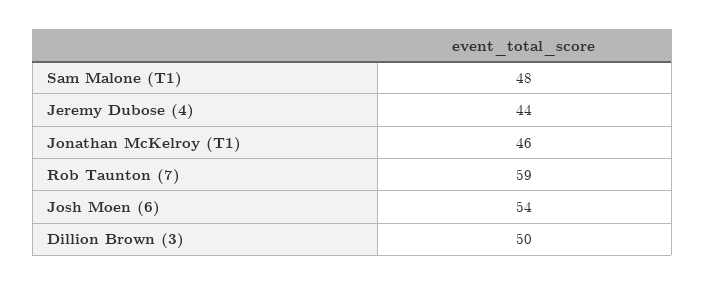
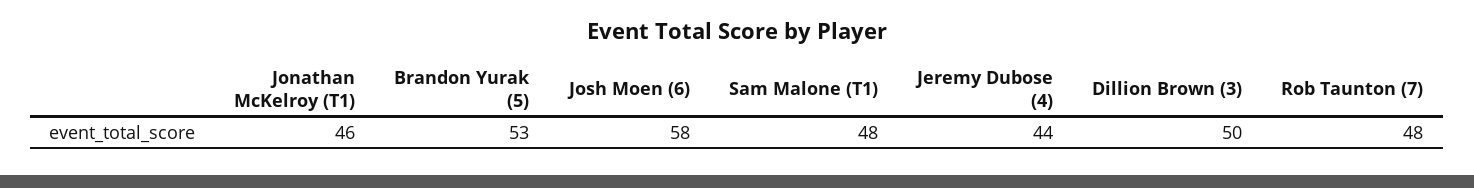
Rob Taunton (7): 59 -> 48
Josh Moen (6): 54 -> 58
Brandon Yurak (5): none -> 53

